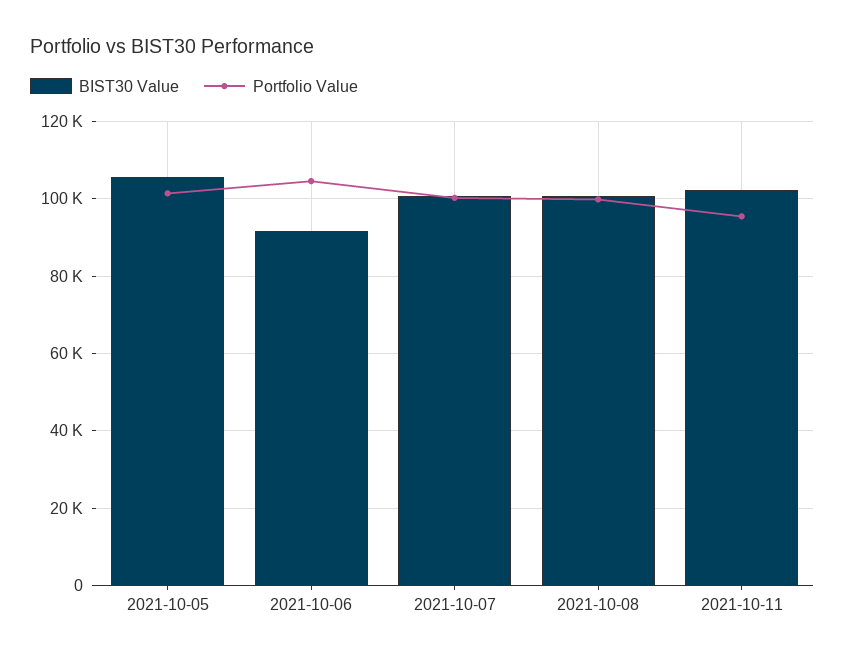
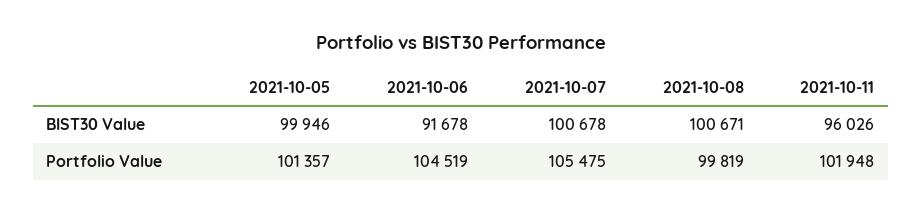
BIST30 Value, 2021-10-05: 106000 -> 99946
Portfolio Value, 2021-10-07: 100000 -> 105475
BIST30 Value, 2021-10-11: 102000 -> 96026
Portfolio Value, 2021-10-11: 96000 -> 101948

